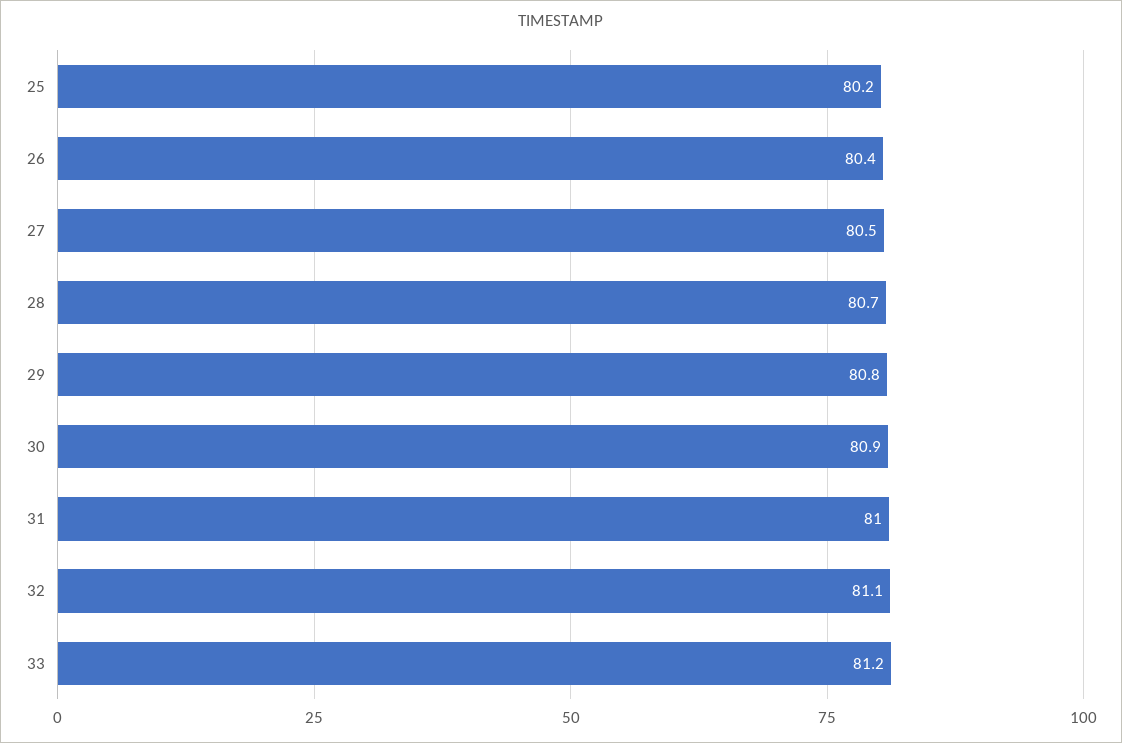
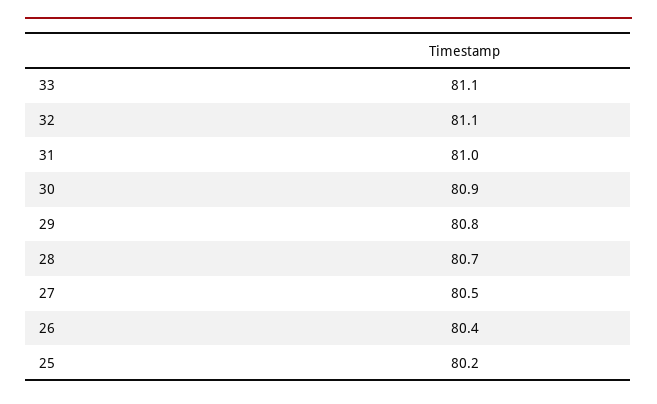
33: 81.2 -> 81.1

